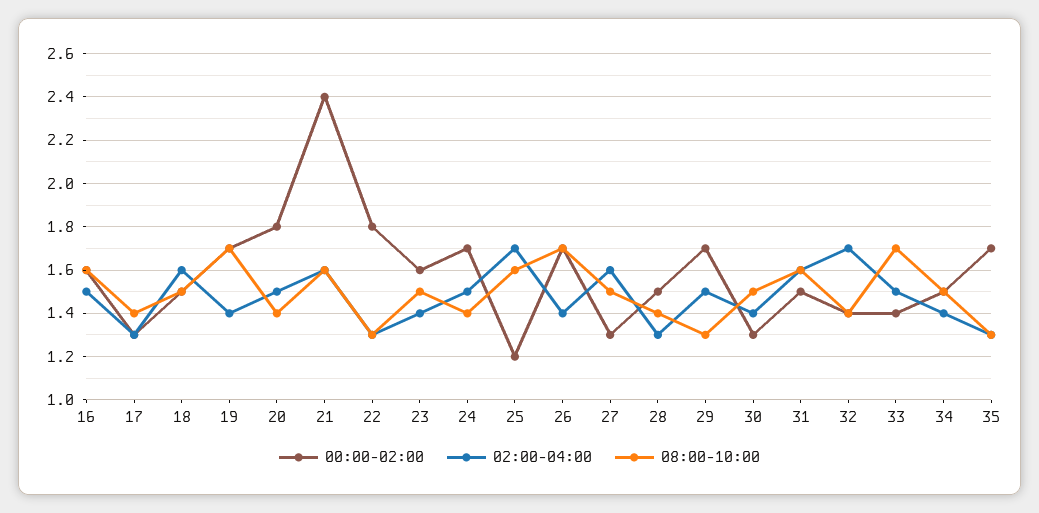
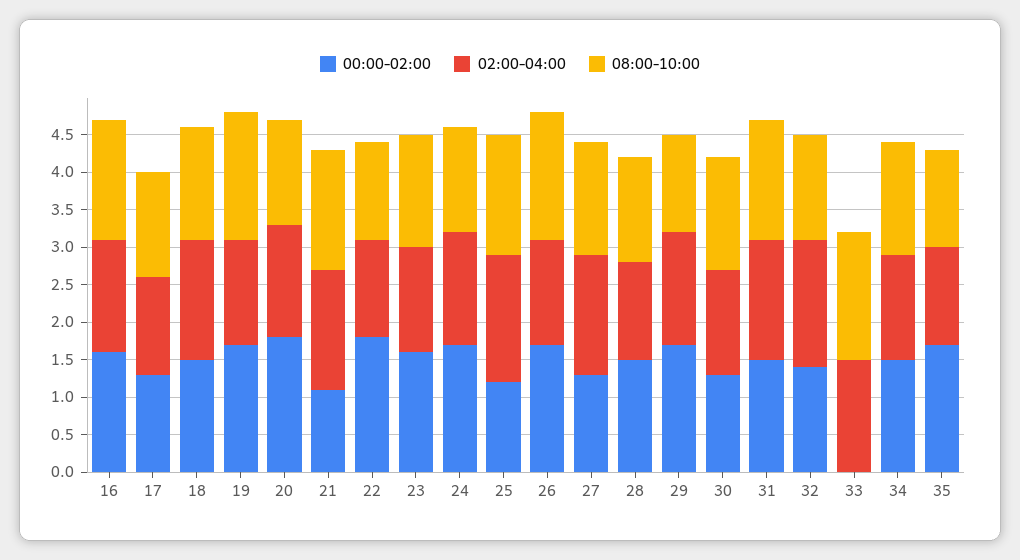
00:00-02:00, 21: 2.4 -> 1
00:00-02:00, 33: 1.4 -> 0

